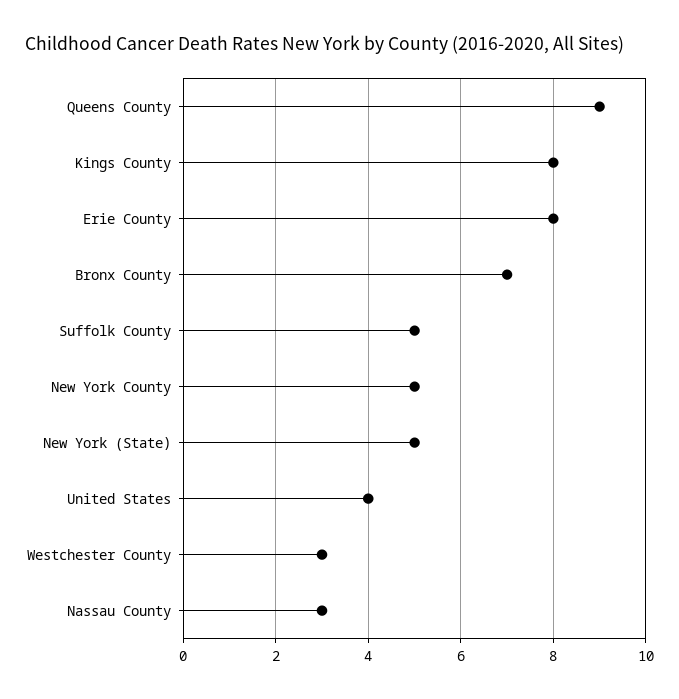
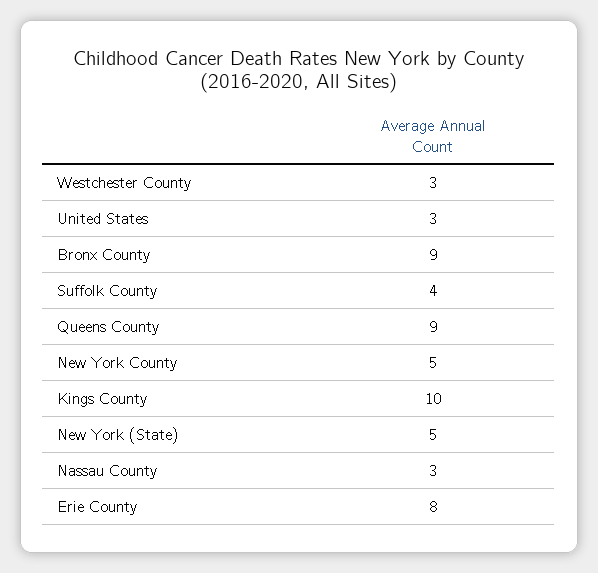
Kings County: 8 -> 10
Bronx County: 7 -> 9
Suffolk County: 5 -> 4
United States: 4 -> 3

